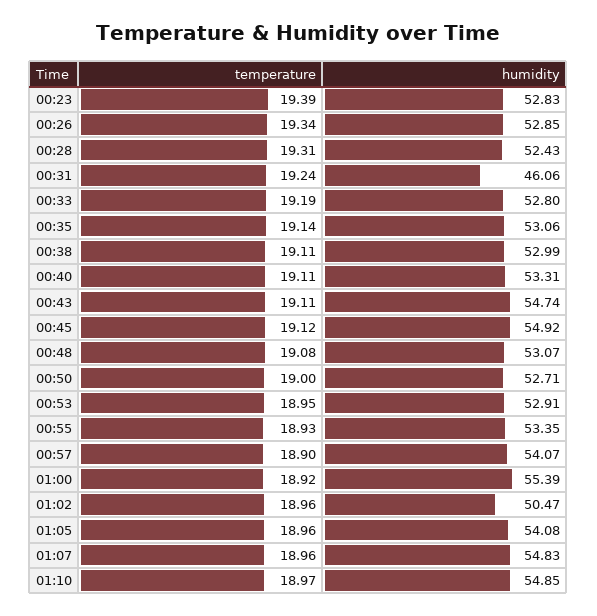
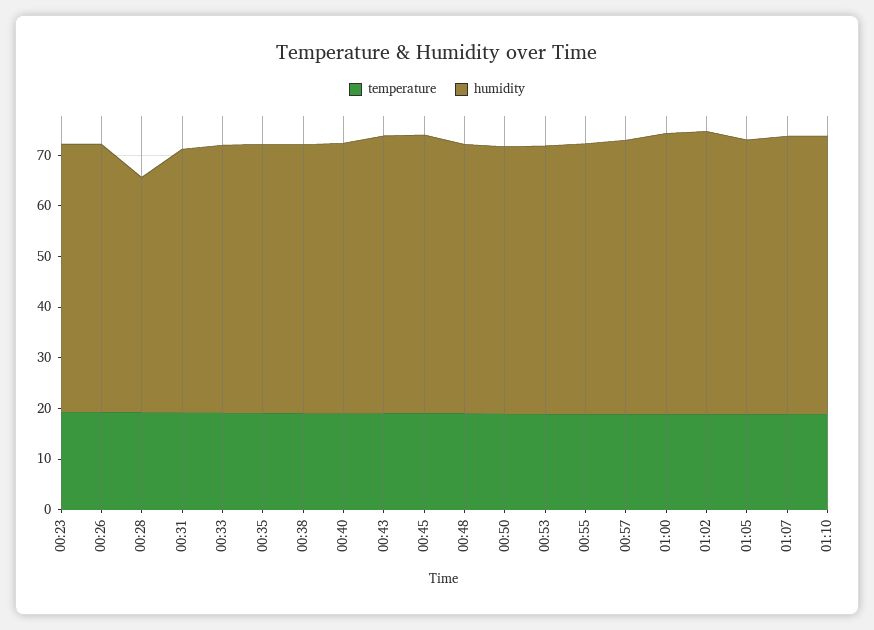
humidity, 00:28: 52.43 -> 46
humidity, 00:31: 46.06 -> 52
humidity, 01:02: 50.47 -> 56

